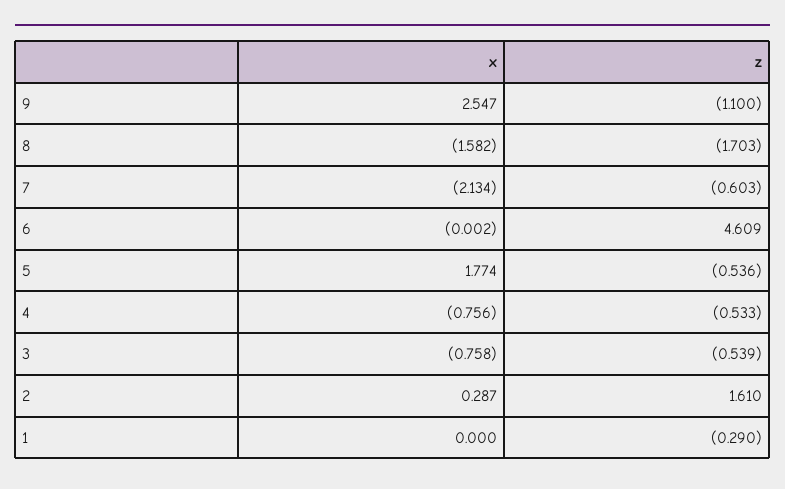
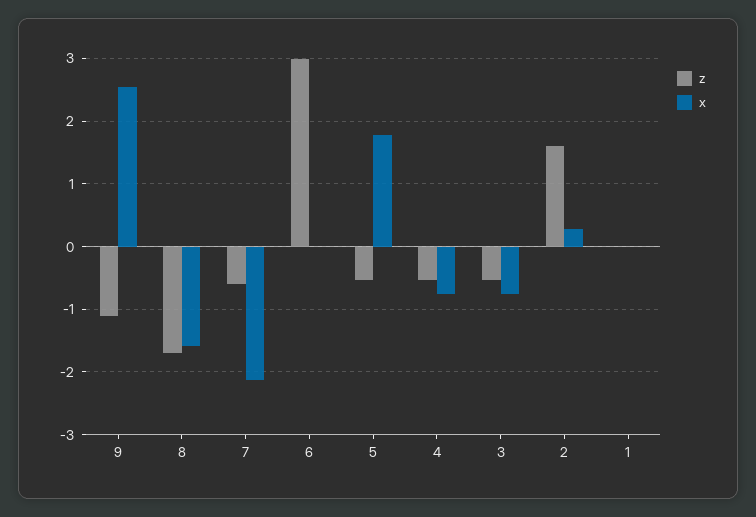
z, 6: 4.609 -> 3
z, 1: -0.29 -> 0

